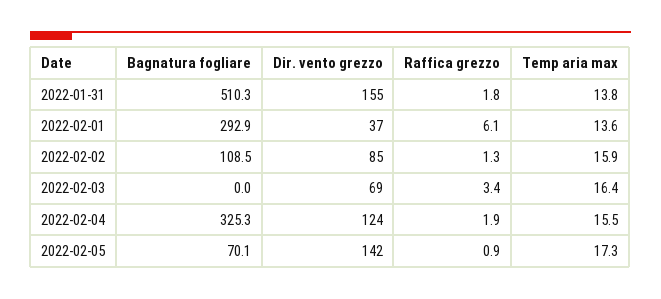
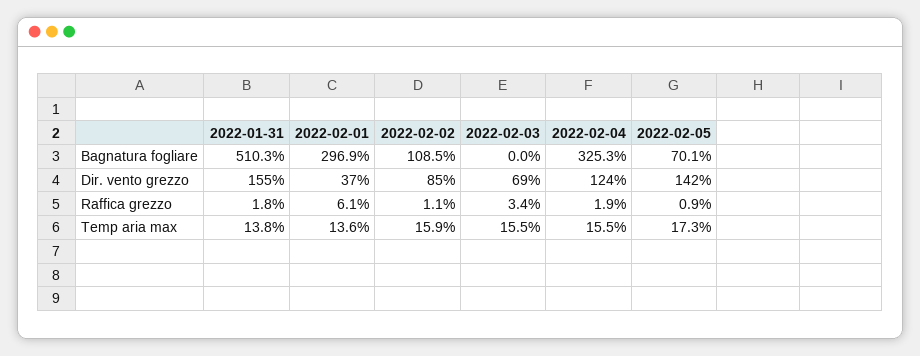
Bagnatura fogliare, 2022-02-01: 292.9 -> 296.9
Raffica grezzo, 2022-02-02: 1.3 -> 1.1
Temp aria max, 2022-02-03: 16.4 -> 15.5

